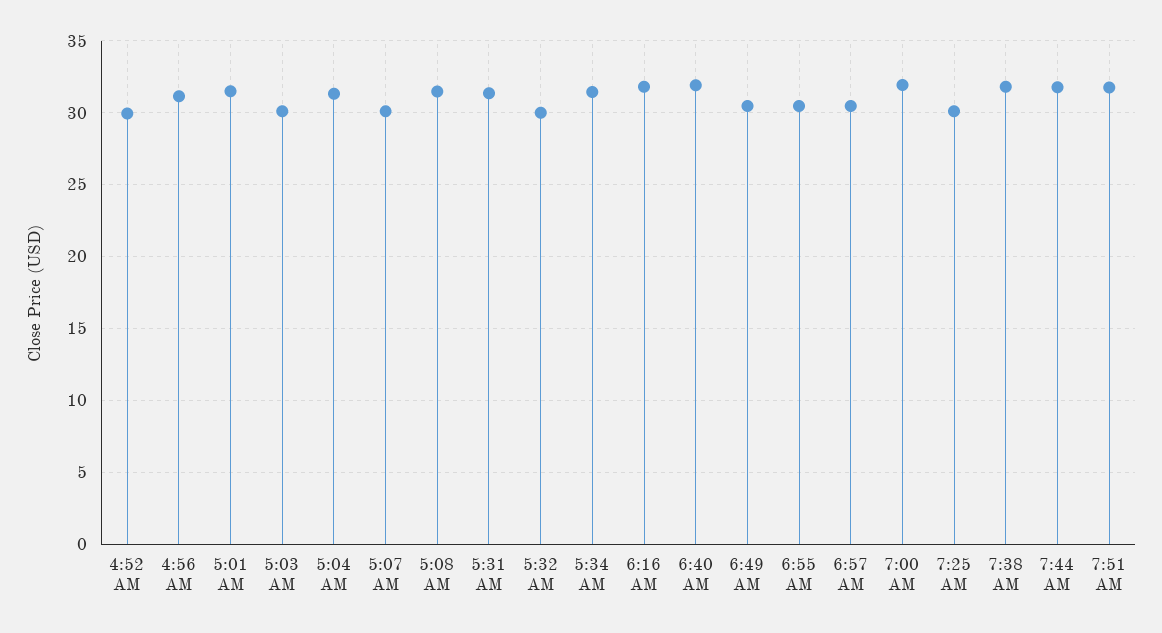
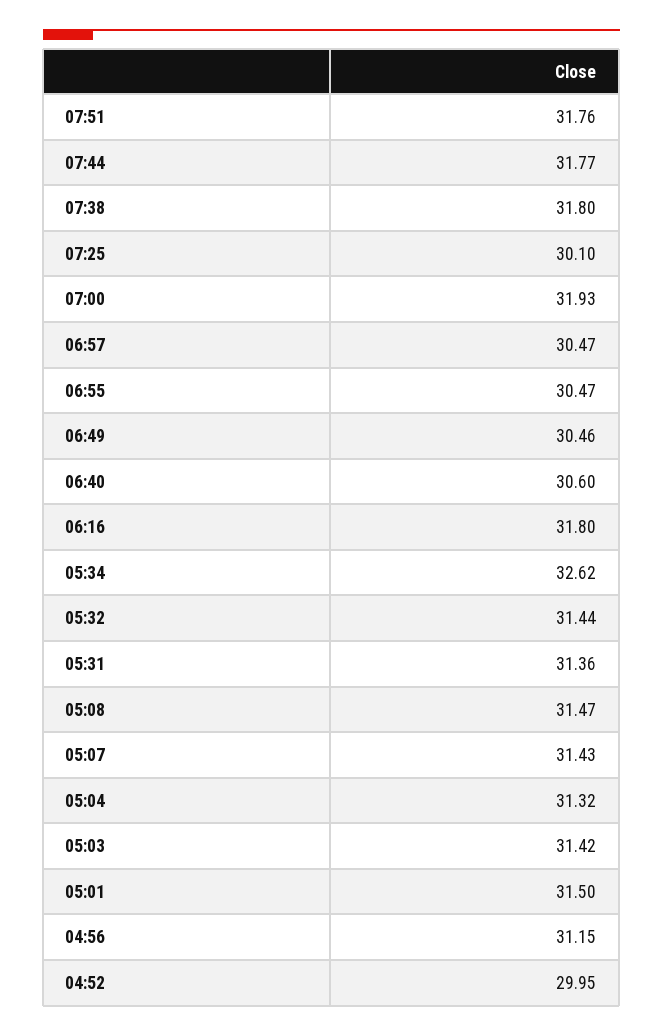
5:03 AM: 30 -> 31.42
5:07 AM: 30 -> 31.43
5:32 AM: 30 -> 31.44
5:34 AM: 31.5 -> 32.62
6:40 AM: 32 -> 30.6

